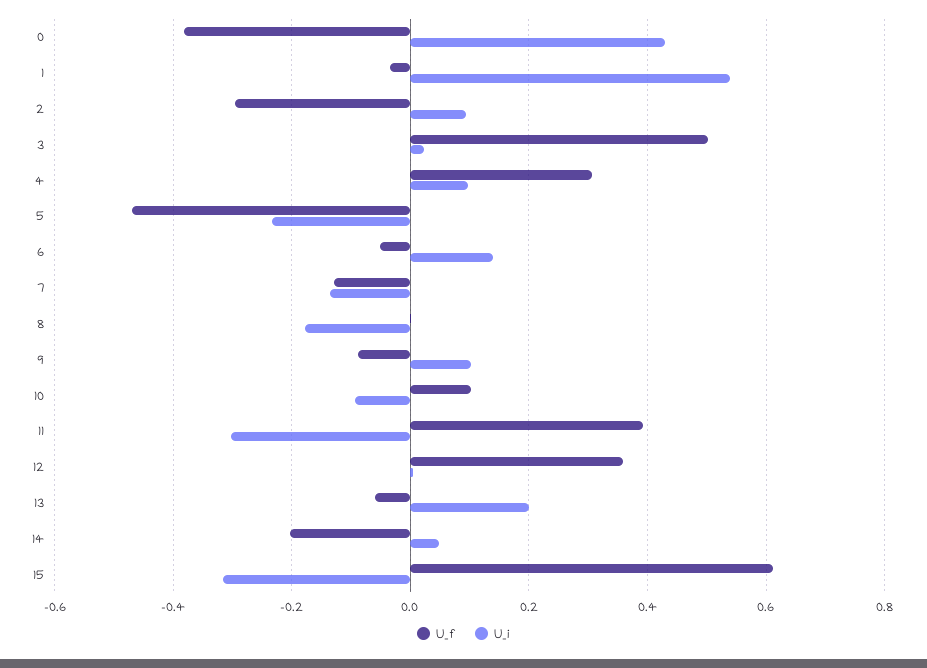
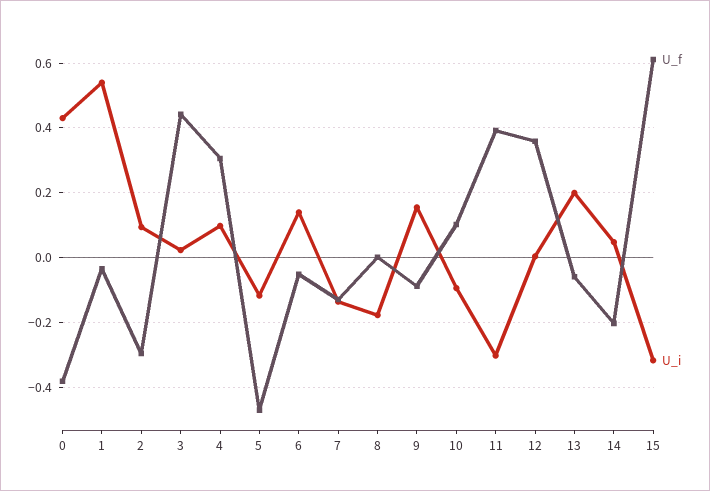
U_f, 3: 0.5 -> 0.44
U_i, 5: -0.24 -> -0.12
U_i, 9: 0.1 -> 0.16

